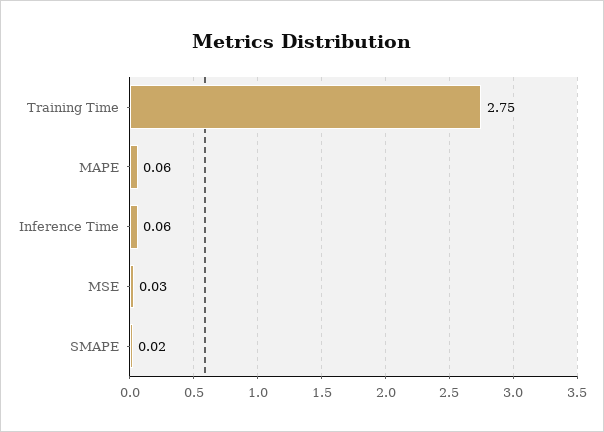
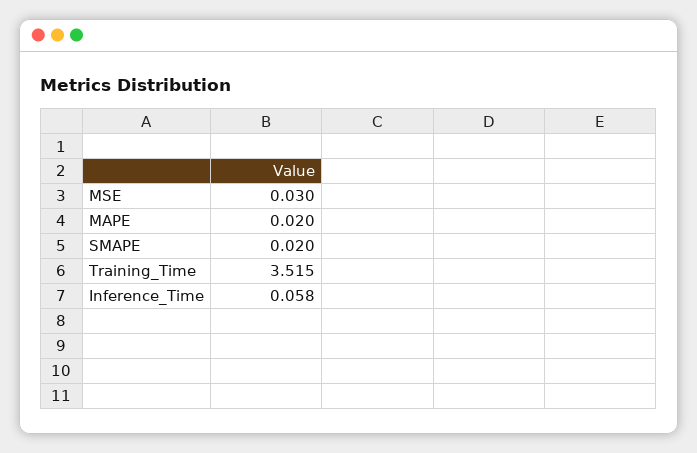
Training Time: 2.75 -> 3.515
MAPE: 0.06 -> 0.02

